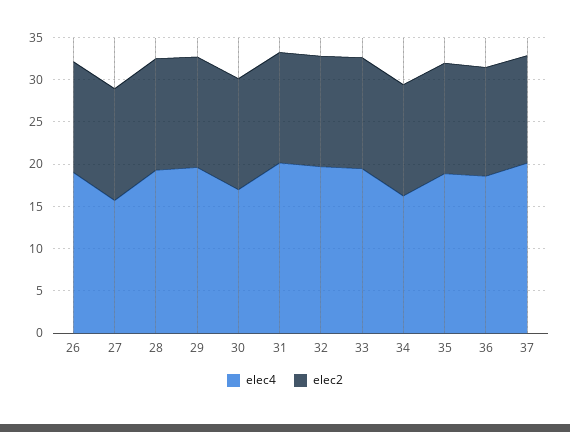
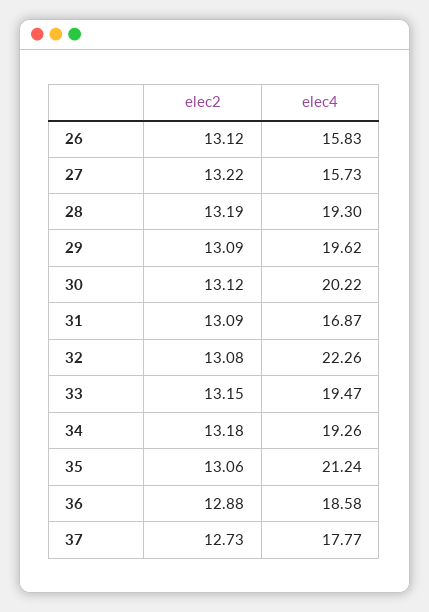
elec4, 26: 19 -> 15.83
elec4, 30: 17 -> 20.22
elec4, 31: 20 -> 16.87
elec4, 32: 20 -> 22.26
elec4, 34: 16 -> 19.26
elec4, 35: 19 -> 21.24
elec4, 37: 20 -> 17.77

